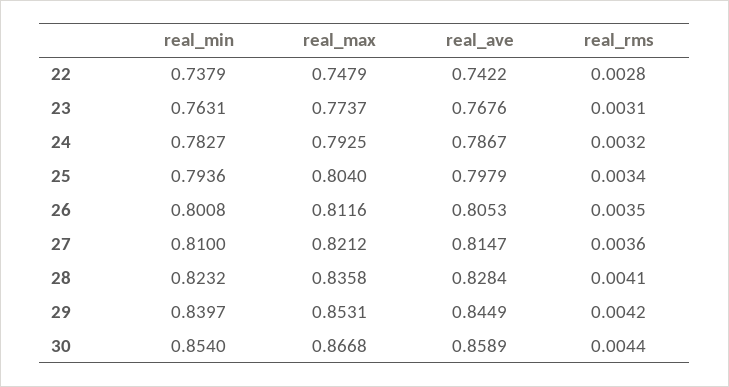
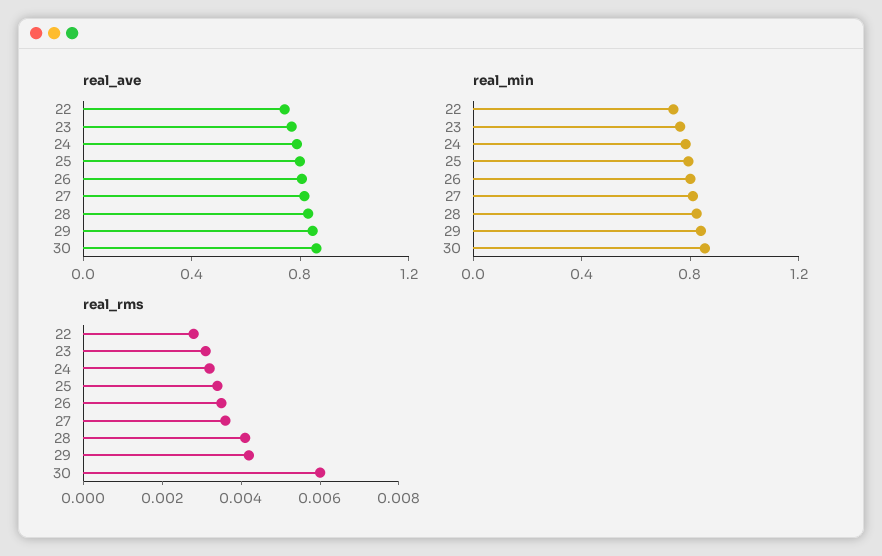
real_max, 22: 0.7479 -> none
real_max, 23: 0.7737 -> none
real_max, 24: 0.7925 -> none
real_max, 25: 0.804 -> none
real_max, 26: 0.8116 -> none
real_max, 27: 0.8212 -> none
real_max, 28: 0.8358 -> none
real_max, 29: 0.8531 -> none
real_max, 30: 0.8668 -> none
real_rms, 30: 0.0044 -> 0.006

